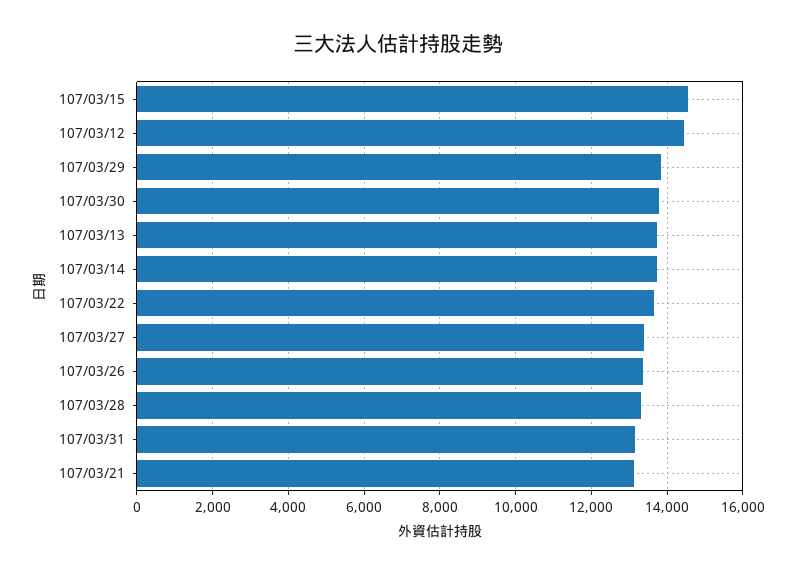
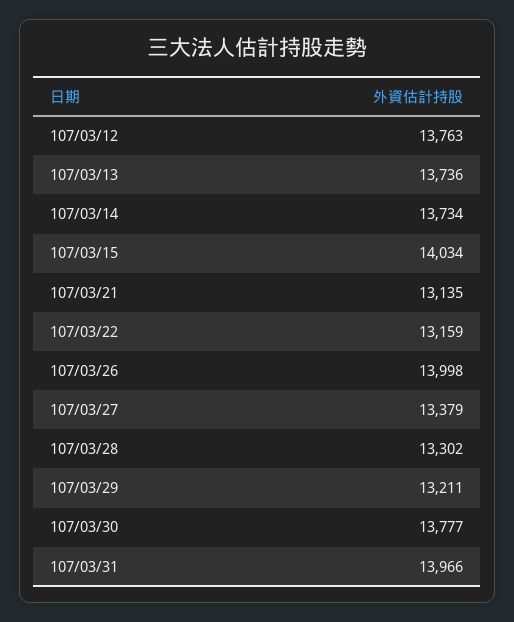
107/03/15: 14600 -> 14034
107/03/12: 14400 -> 13763
107/03/29: 13800 -> 13211
107/03/22: 13600 -> 13159
107/03/26: 13400 -> 13998
107/03/31: 13200 -> 13966

